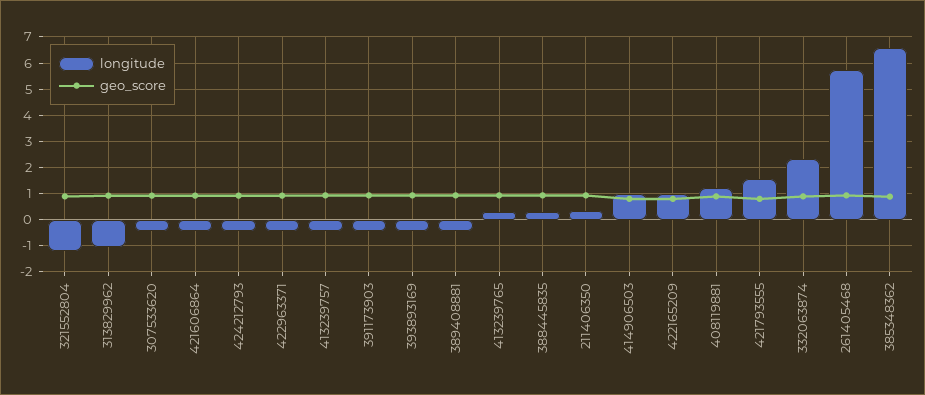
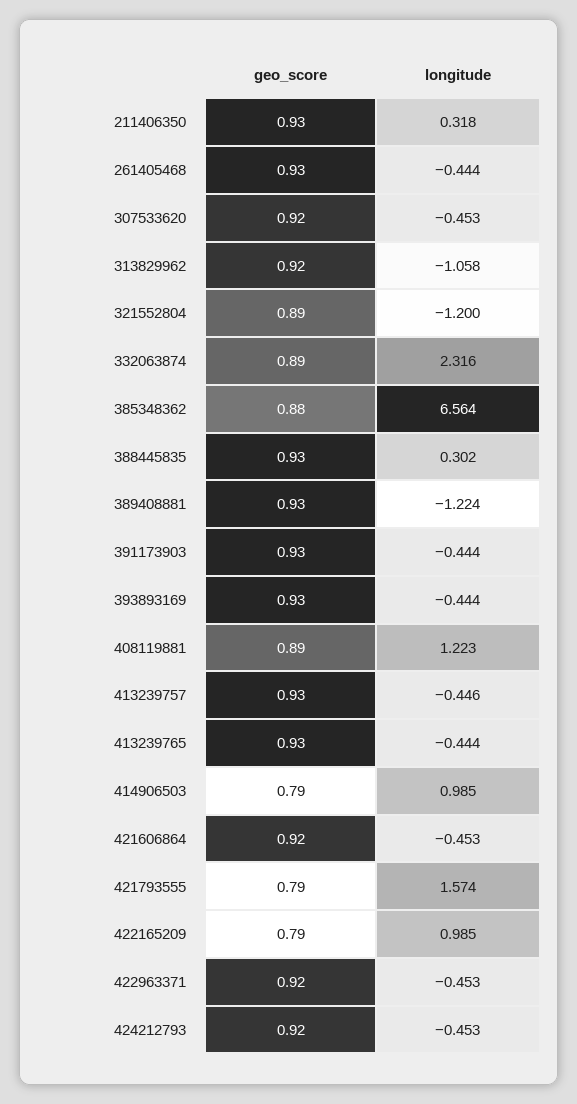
longitude, 389408881: -0.5 -> -1.224
longitude, 413239765: 0.25 -> -0.444
longitude, 261405468: 5.75 -> -0.444

